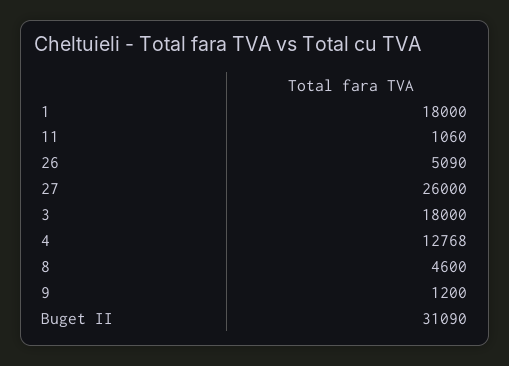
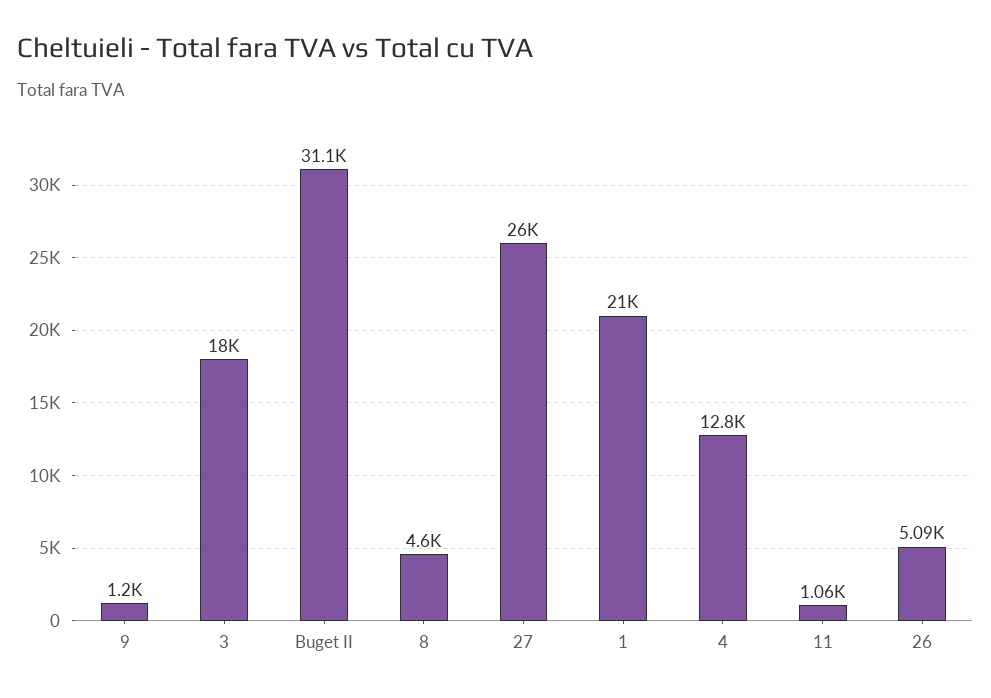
1: 18000 -> 21000

